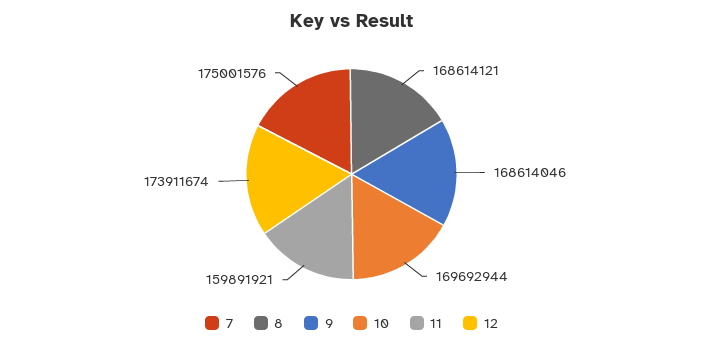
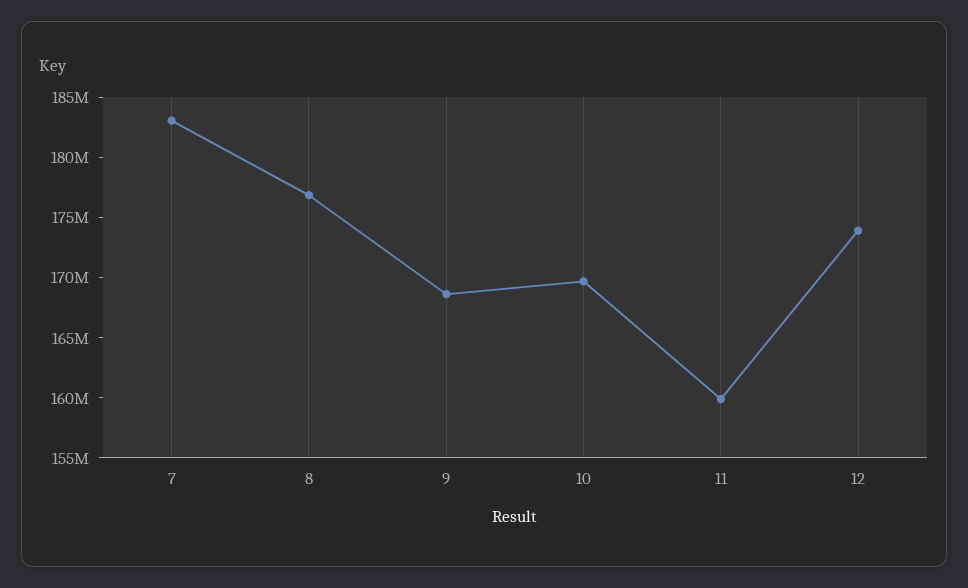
7: 175001576 -> 183000000
8: 168614121 -> 177000000

